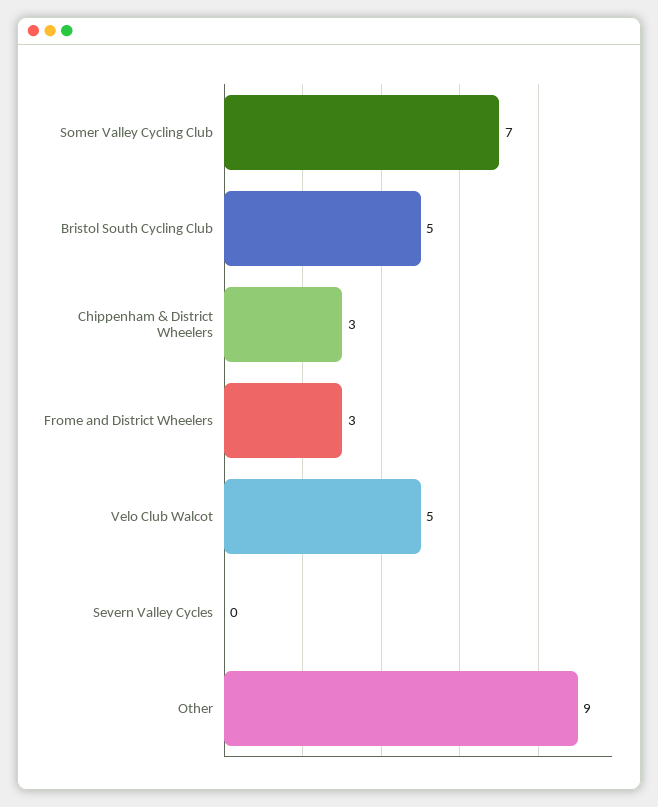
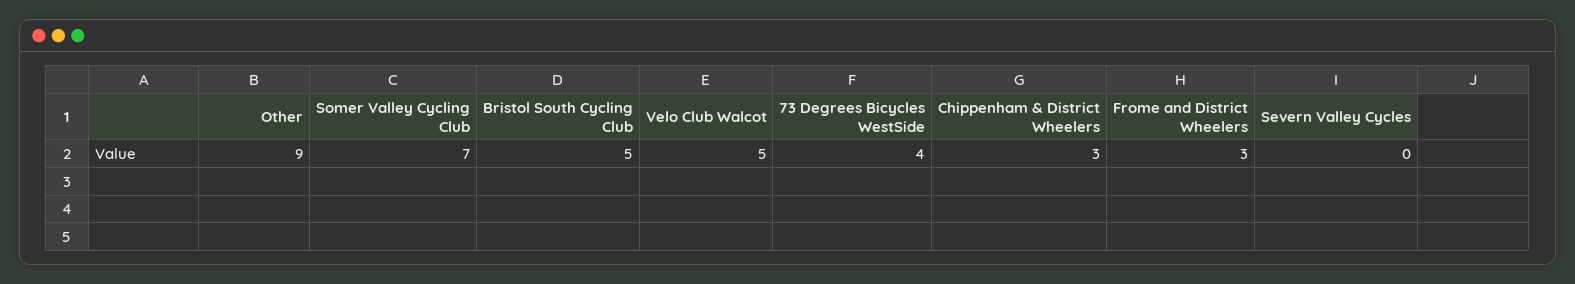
73 Degrees Bicycles WestSide: none -> 4

